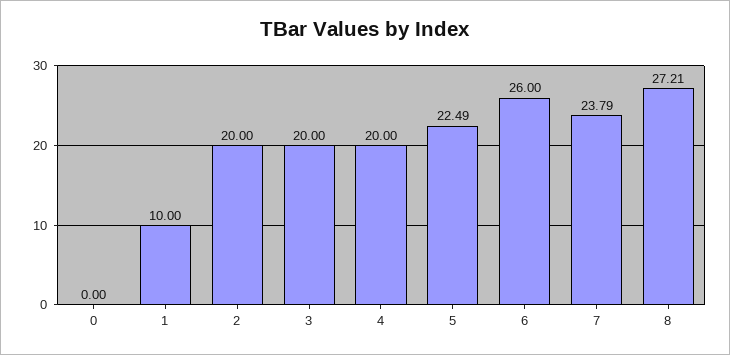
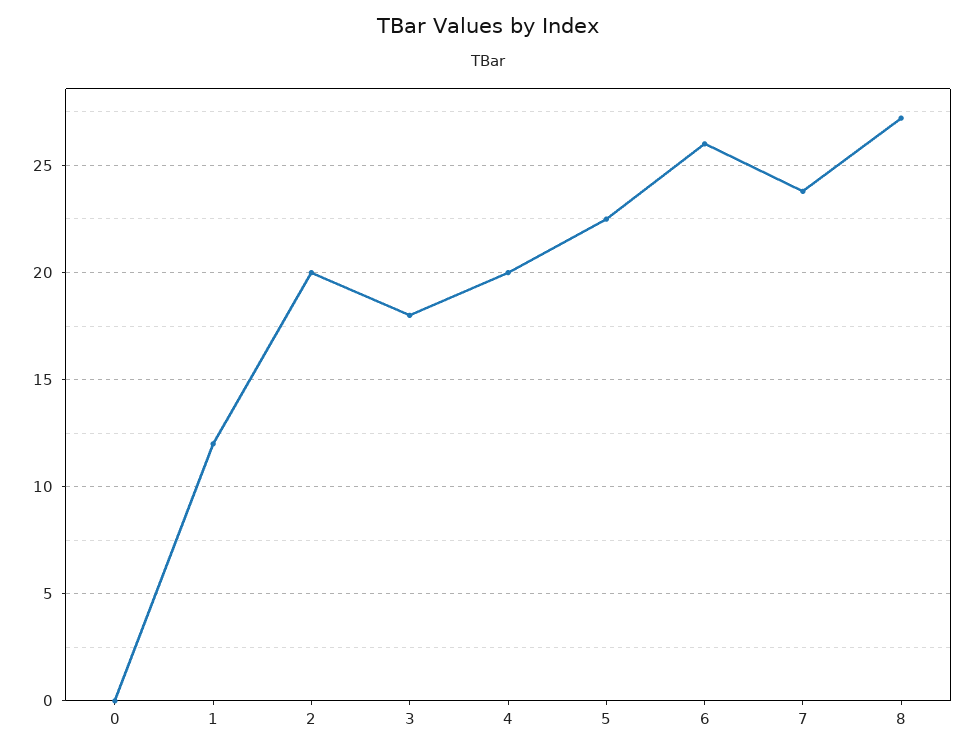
1: 10 -> 12
3: 20 -> 18

